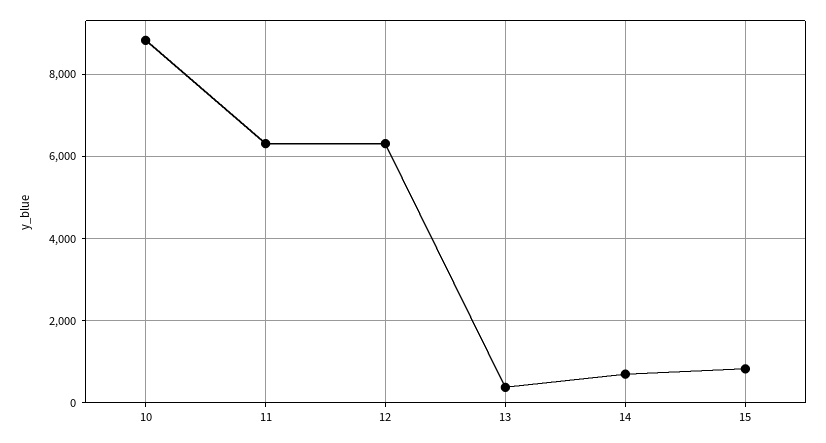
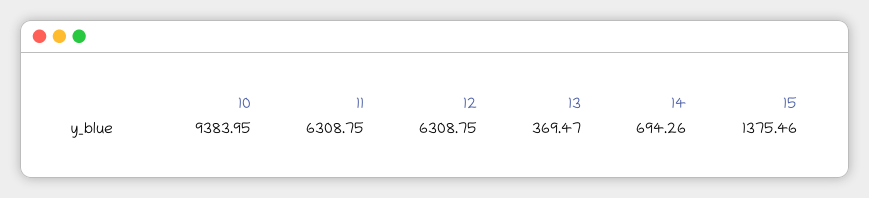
10: 8800 -> 9383.95
15: 800 -> 1375.46

